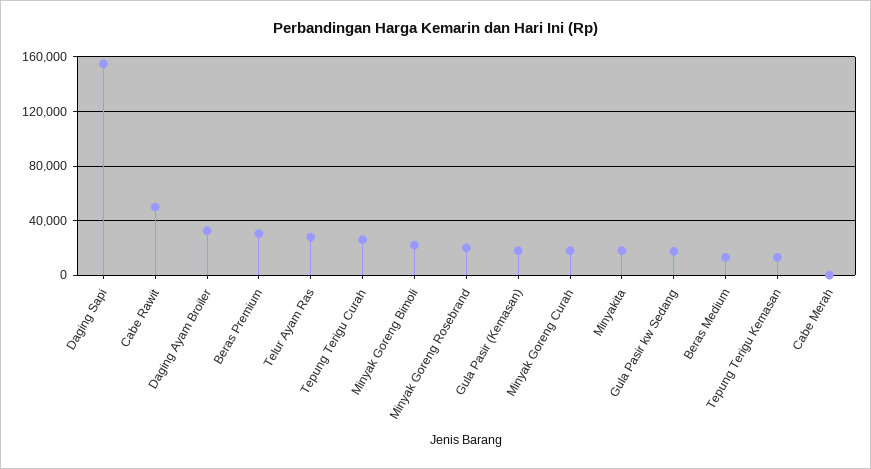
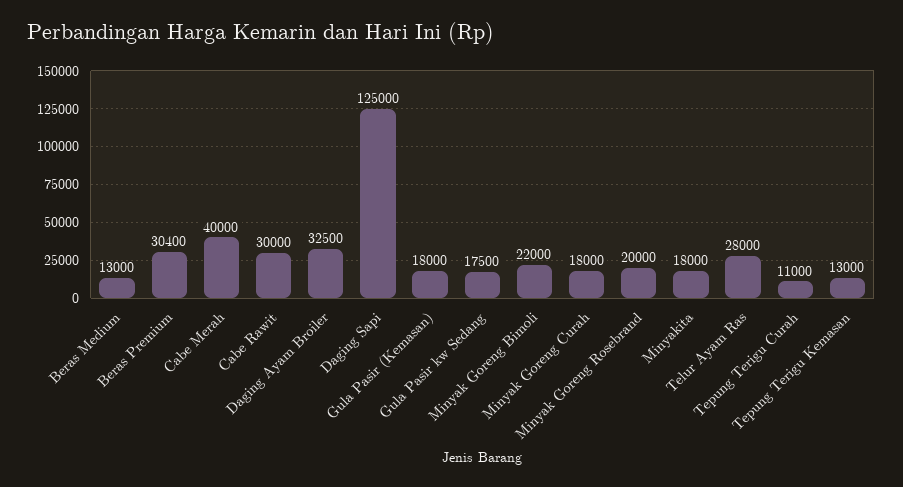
Daging Sapi: 155000 -> 125000
Cabe Rawit: 50000 -> 30000
Tepung Terigu Curah: 25000 -> 11000
Cabe Merah: 0 -> 40000

